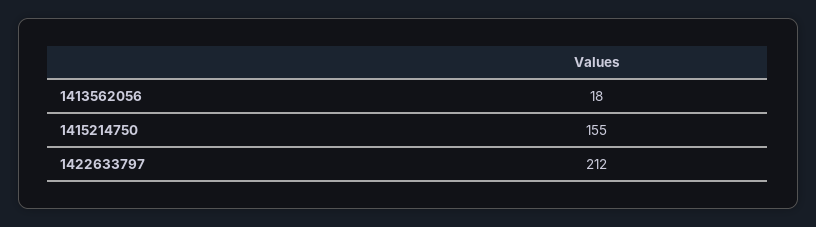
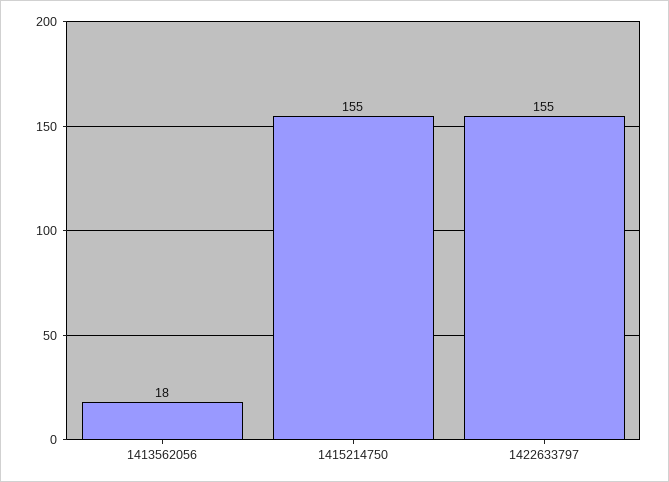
1422633797: 212 -> 155

